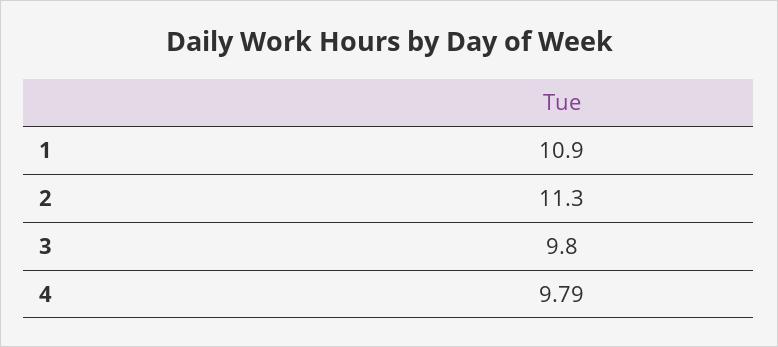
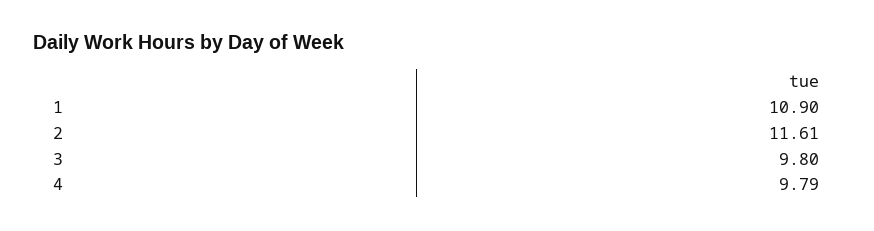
2: 11.3 -> 11.61

